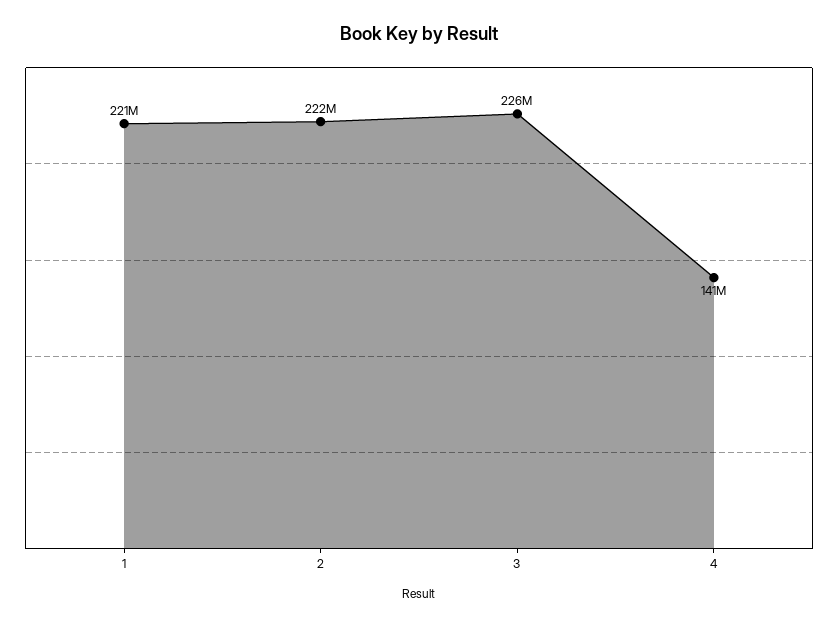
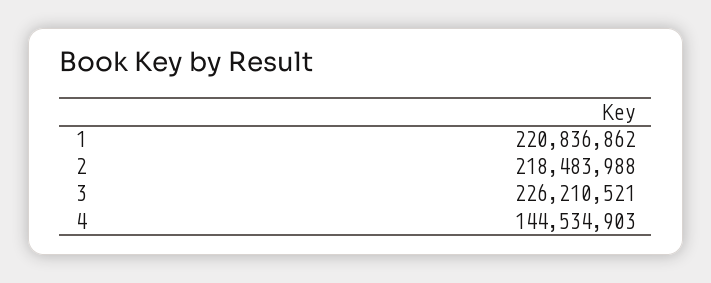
2: 222000000 -> 218483988
4: 141000000 -> 144534903

